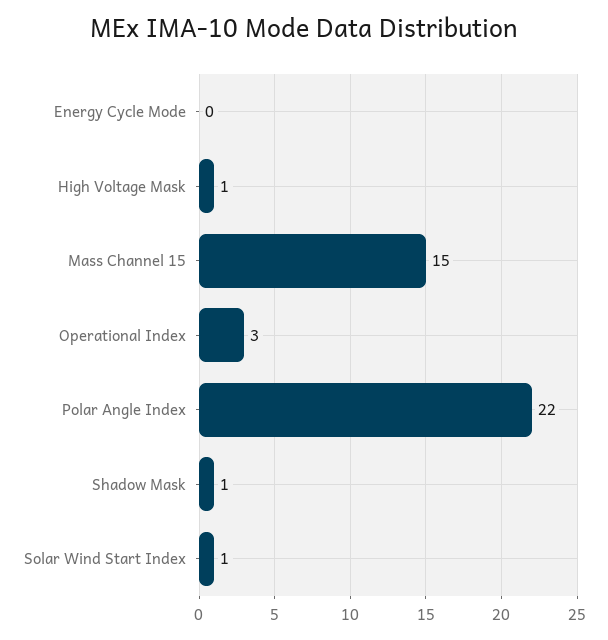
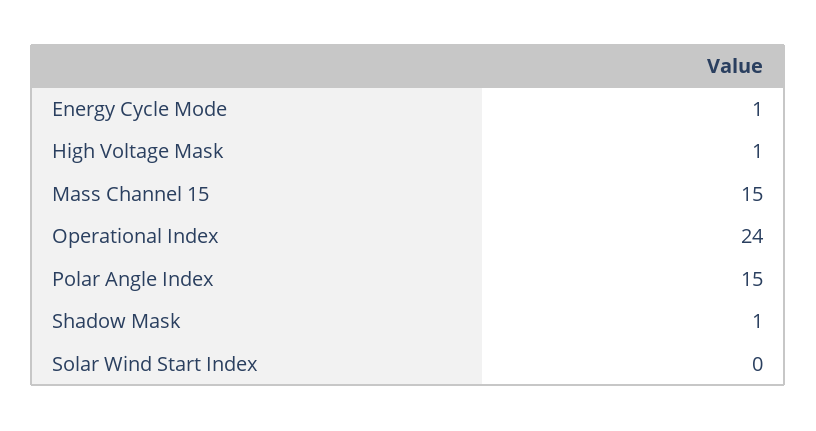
Energy Cycle Mode: 0 -> 1
Operational Index: 3 -> 24
Polar Angle Index: 22 -> 15
Solar Wind Start Index: 1 -> 0

